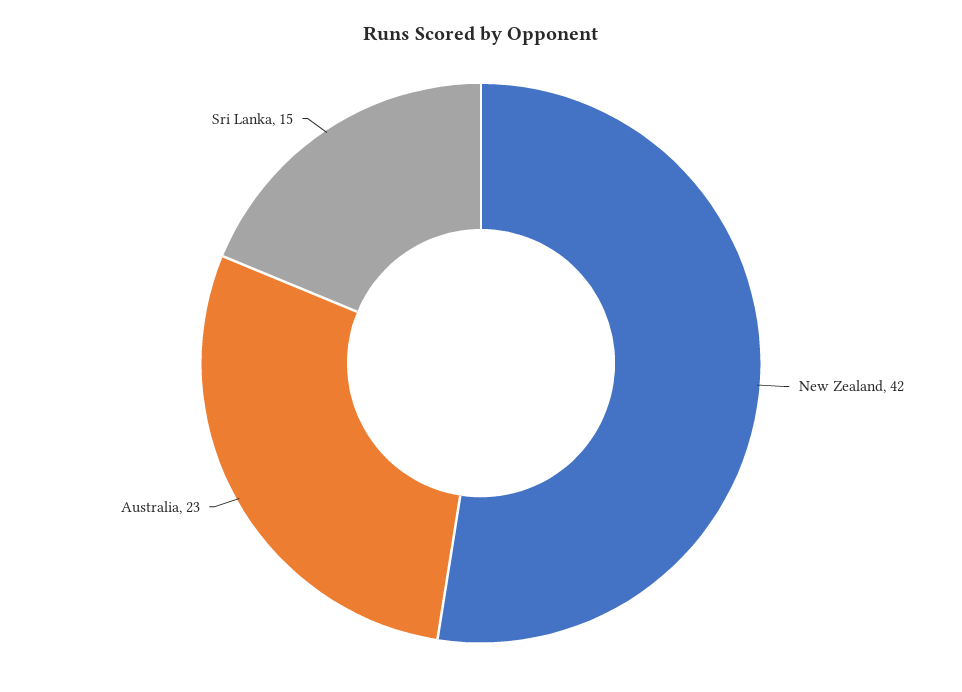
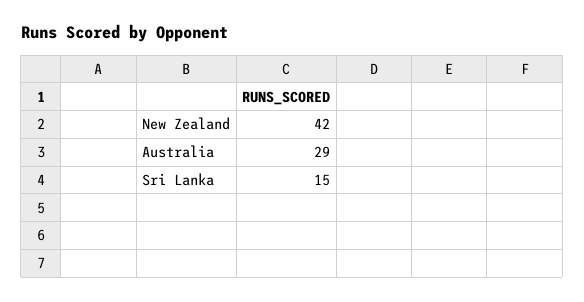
Australia: 23 -> 29

